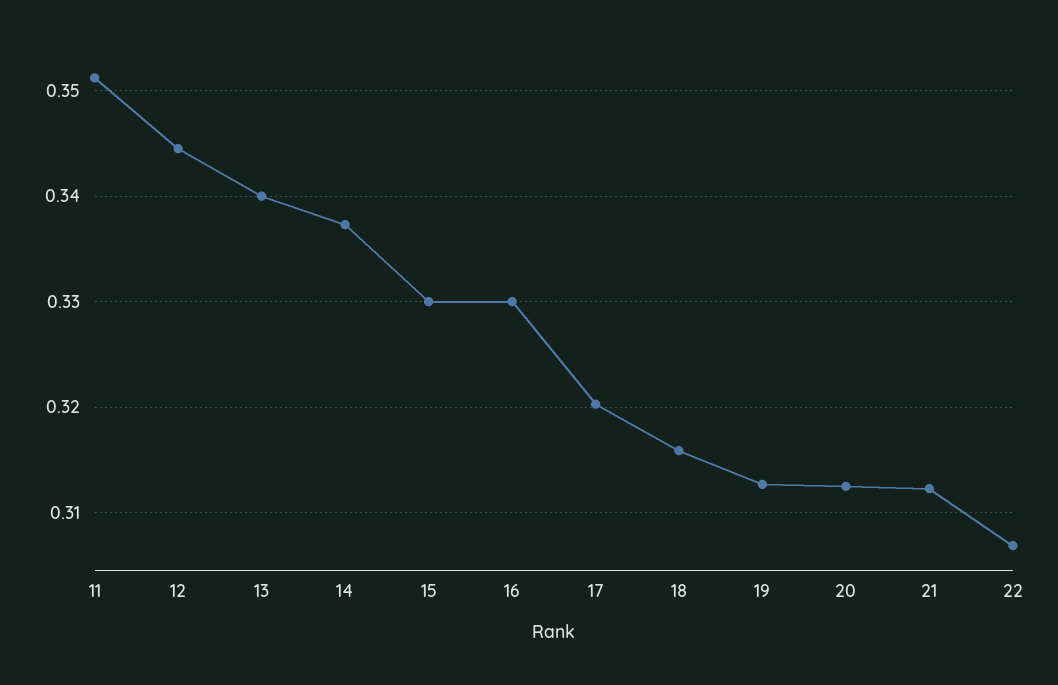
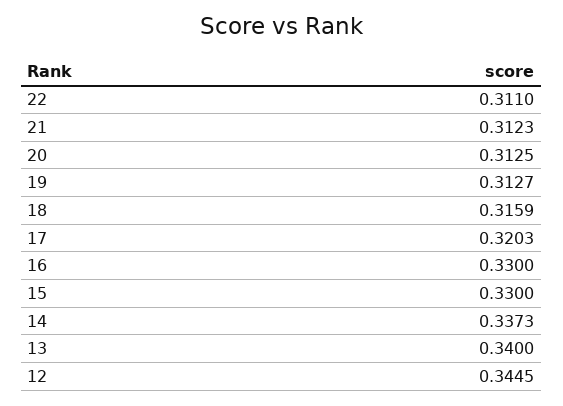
11: 0.351 -> none
22: 0.307 -> 0.311

